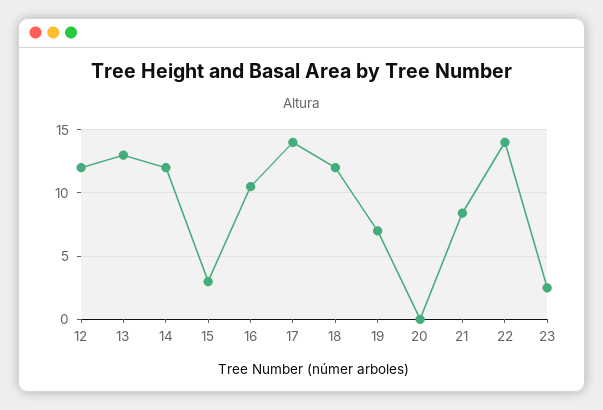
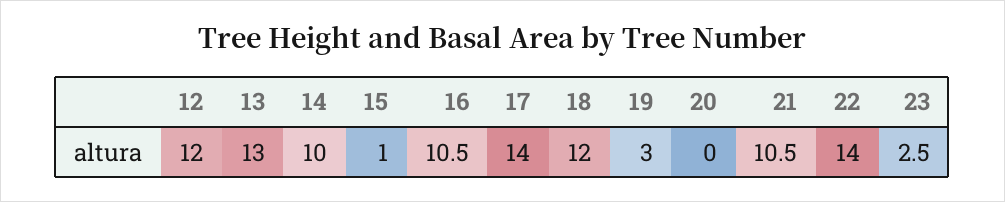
14: 12 -> 10
15: 3 -> 1
19: 7 -> 3
21: 8.5 -> 10.5

